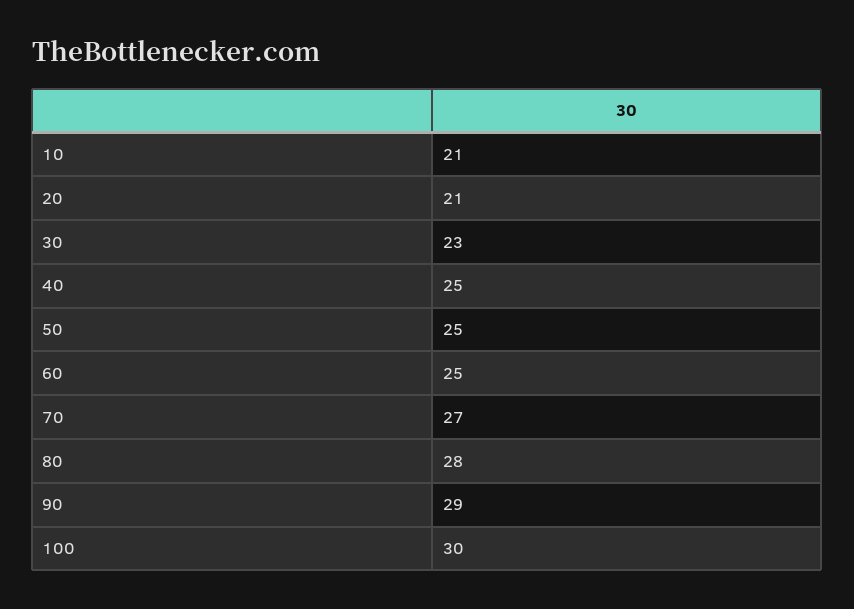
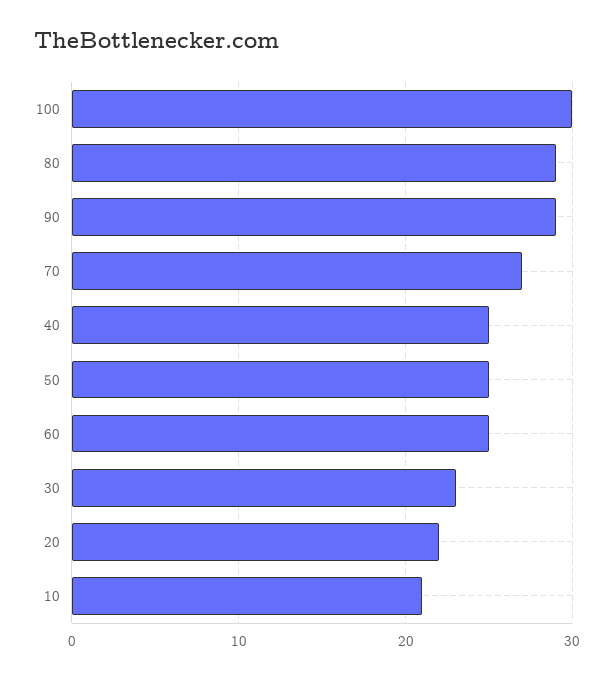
20: 21 -> 22
80: 28 -> 29

